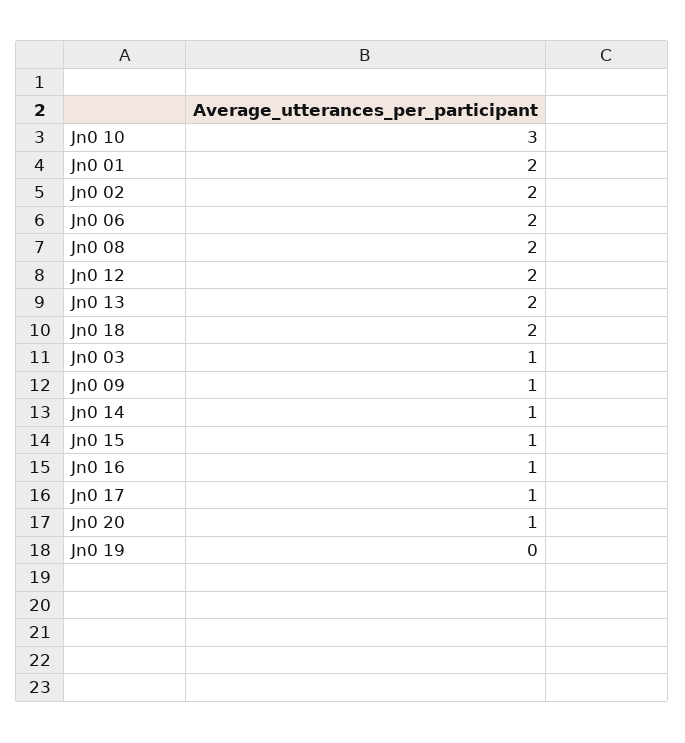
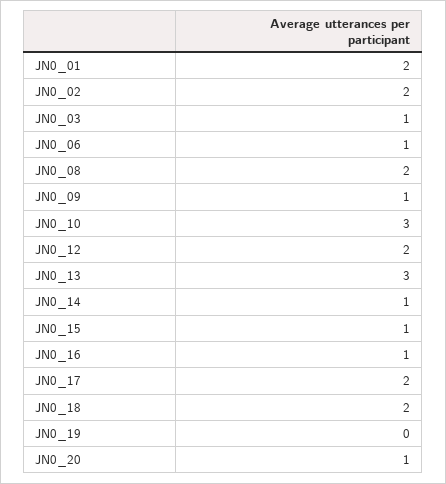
Jn0 06: 2 -> 1
Jn0 13: 2 -> 3
Jn0 17: 1 -> 2

